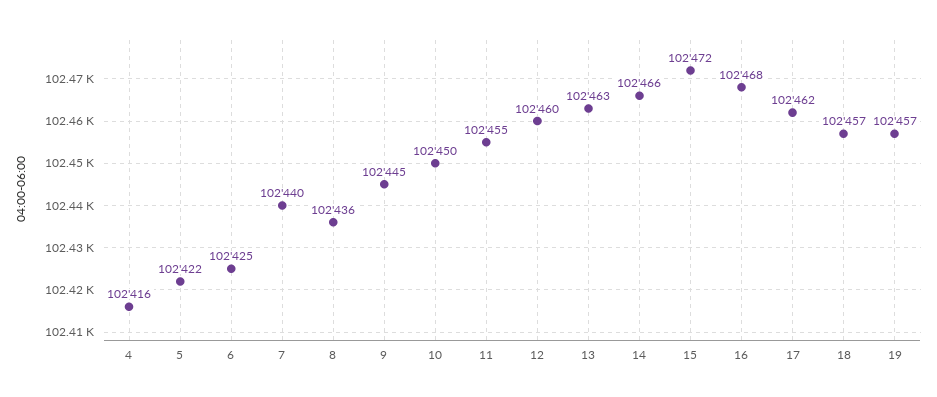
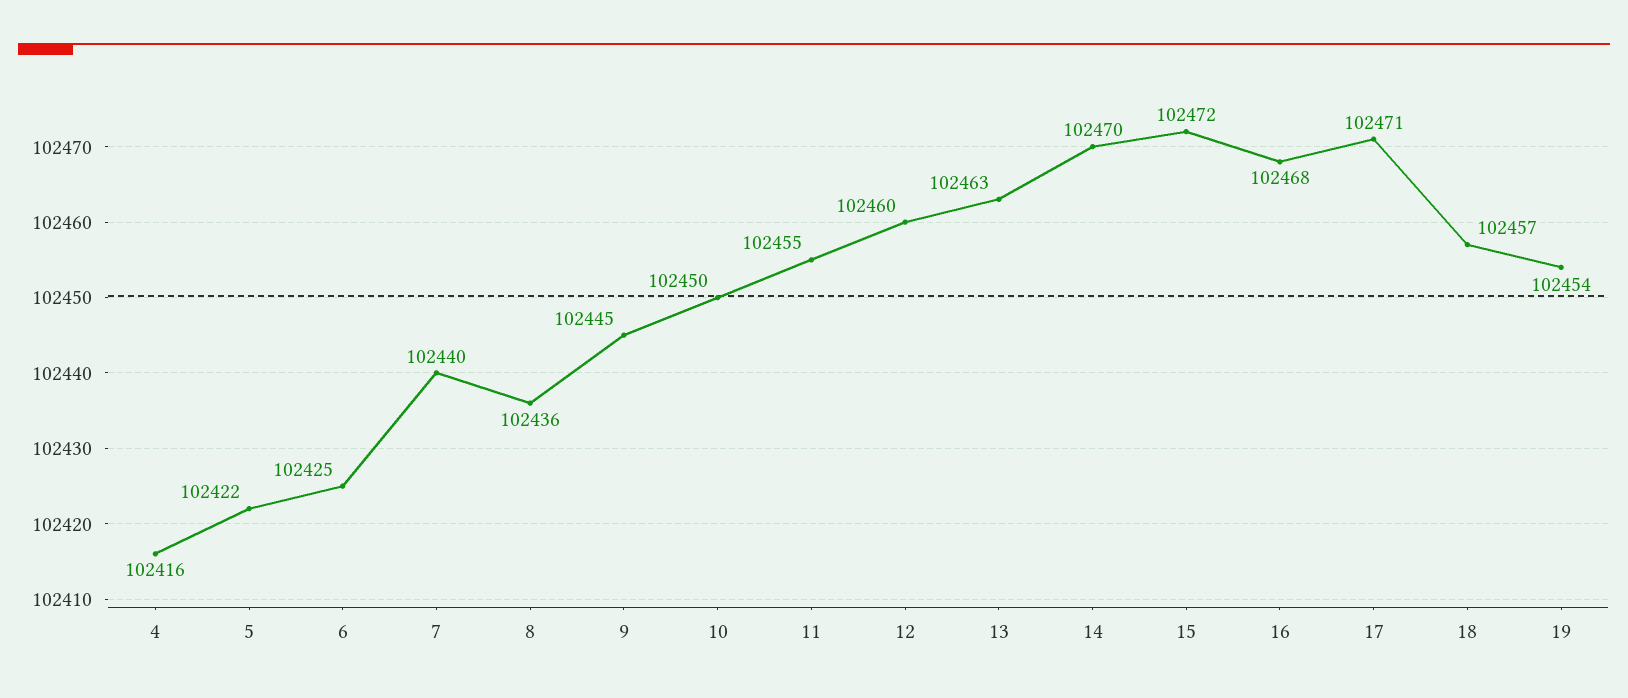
14: 102466 -> 102470
17: 102462 -> 102471
19: 102457 -> 102454

